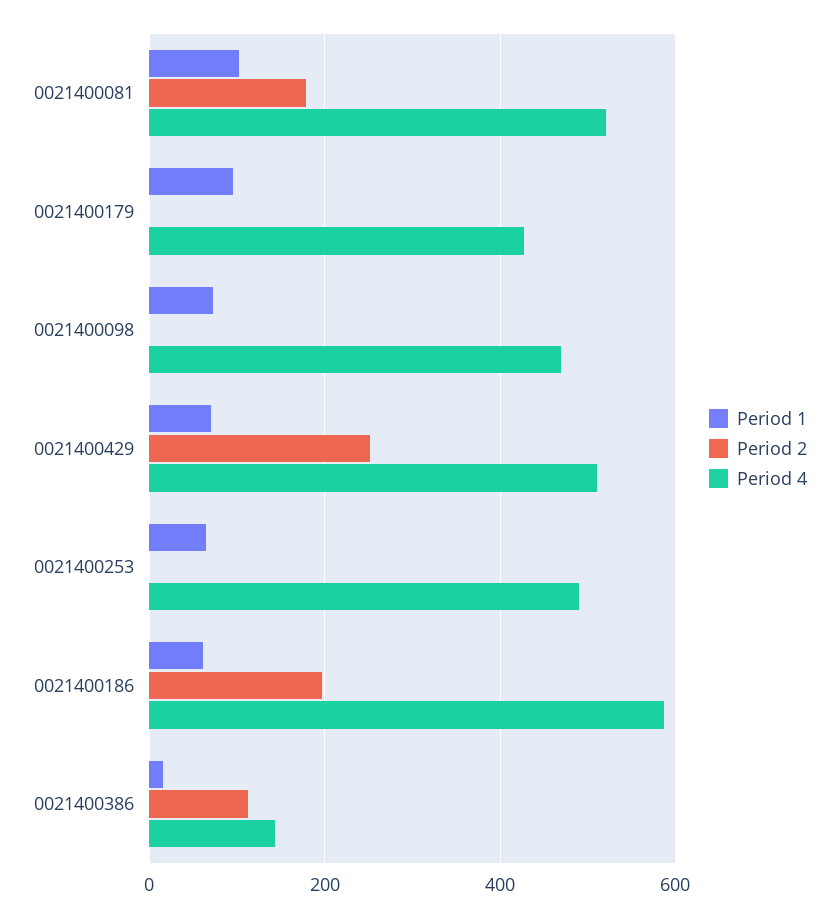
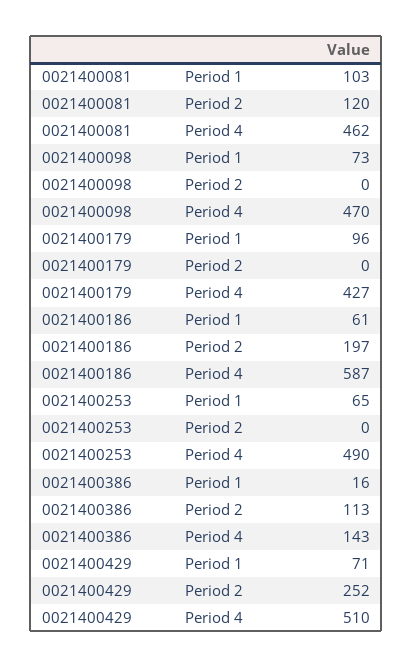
Period 2, 0021400081: 180 -> 120
Period 4, 0021400081: 520 -> 462

